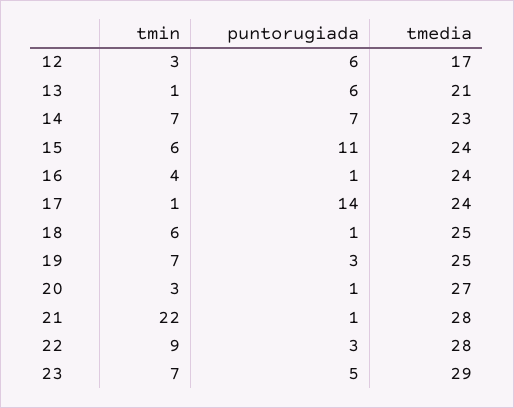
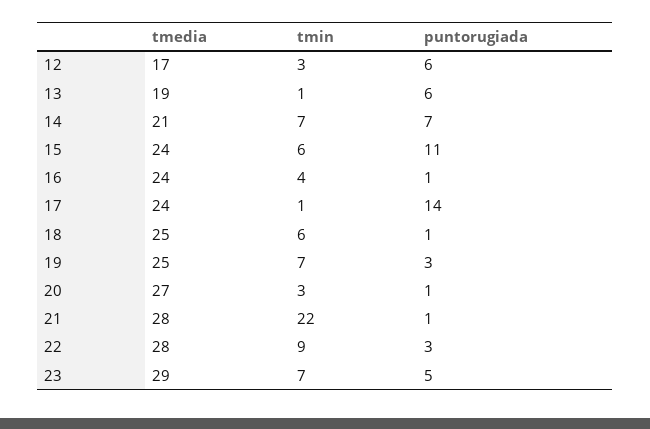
tmedia, 13: 21 -> 19
tmedia, 14: 23 -> 21

